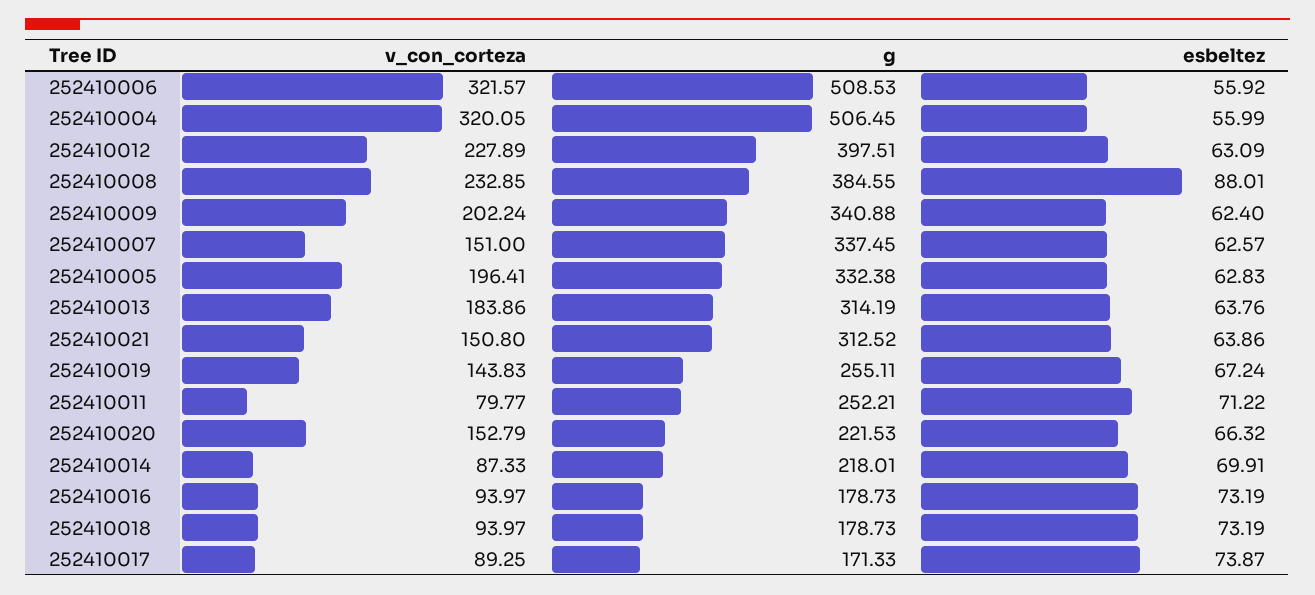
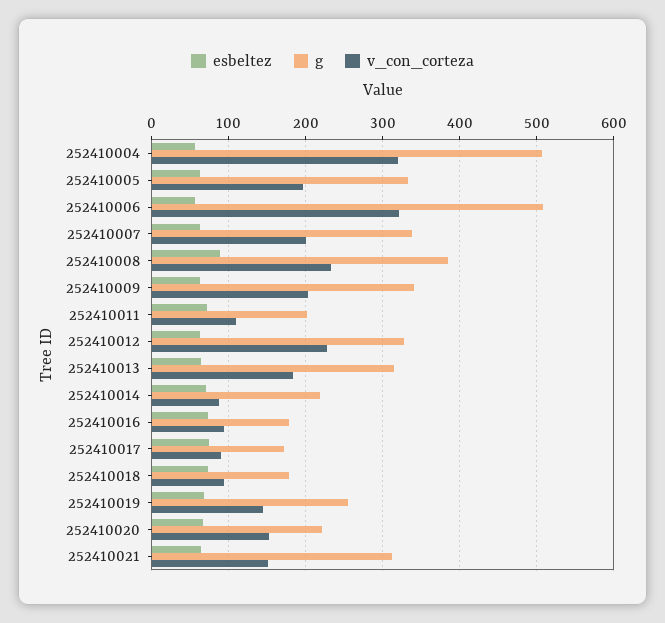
g, 252410012: 397.51 -> 330
v_con_corteza, 252410007: 151 -> 200
v_con_corteza, 252410011: 79.77 -> 110
g, 252410011: 252.21 -> 200

